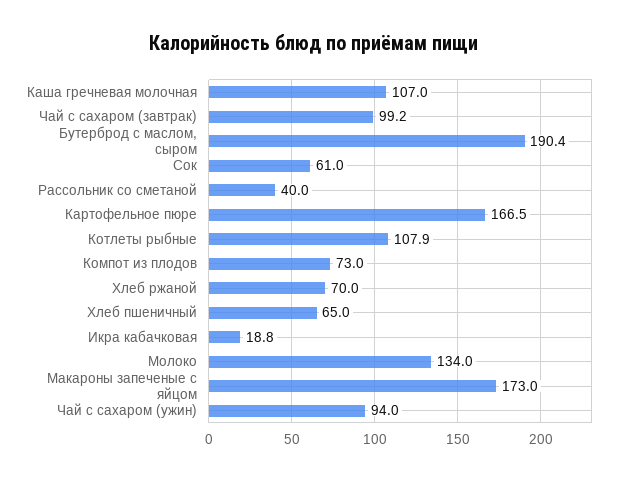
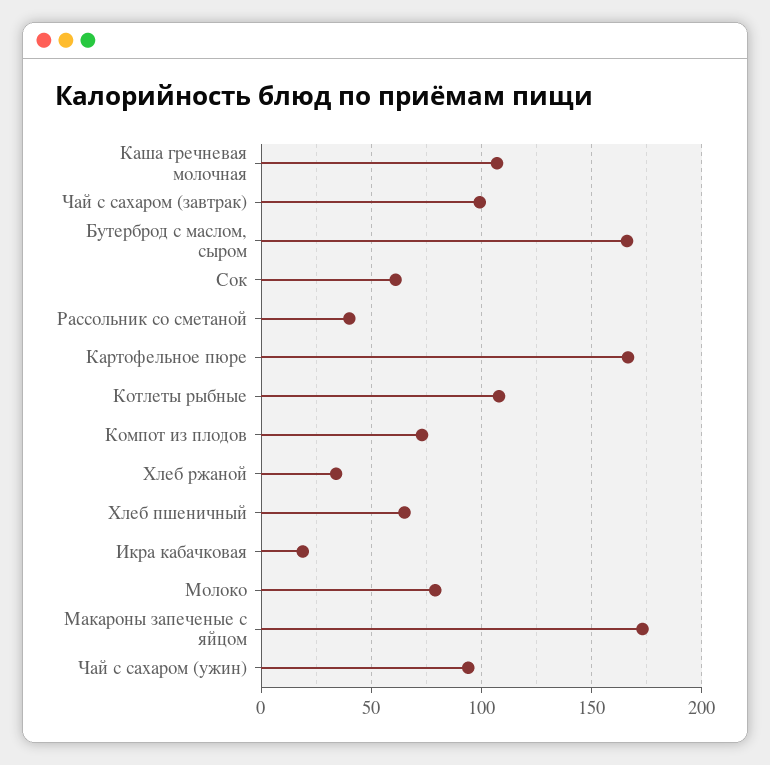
Бутерброд с маслом, сыром: 190.4 -> 165
Хлеб ржаной: 70 -> 35
Молоко: 134 -> 80

